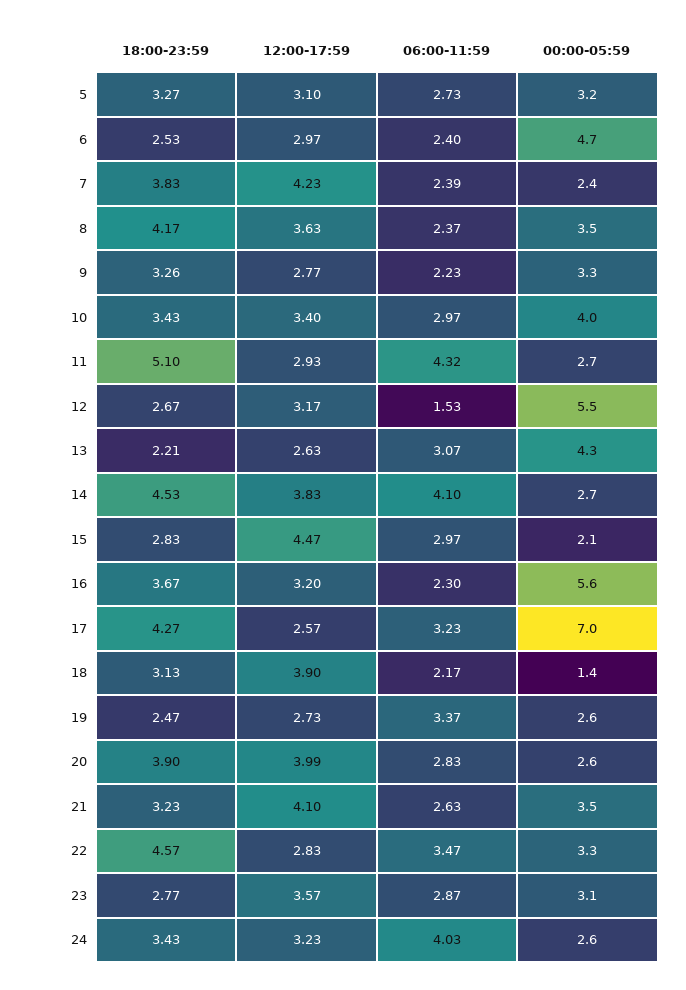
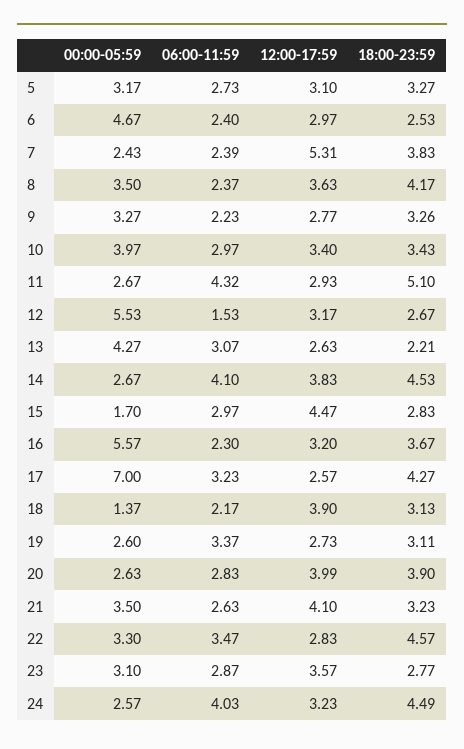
12:00-17:59, 7: 4.23 -> 5.31
00:00-05:59, 15: 2.1 -> 1.7
18:00-23:59, 19: 2.47 -> 3.11
18:00-23:59, 24: 3.43 -> 4.49

